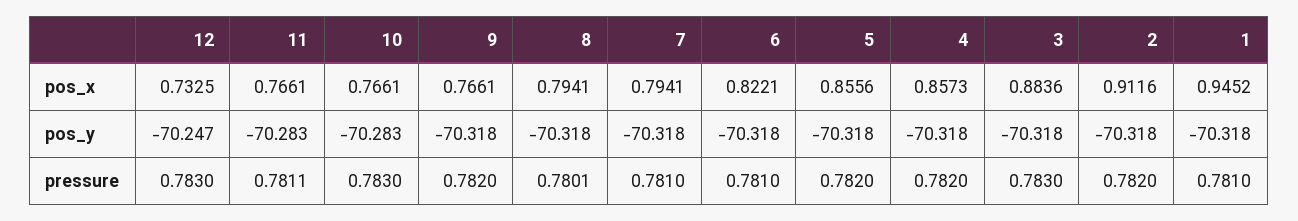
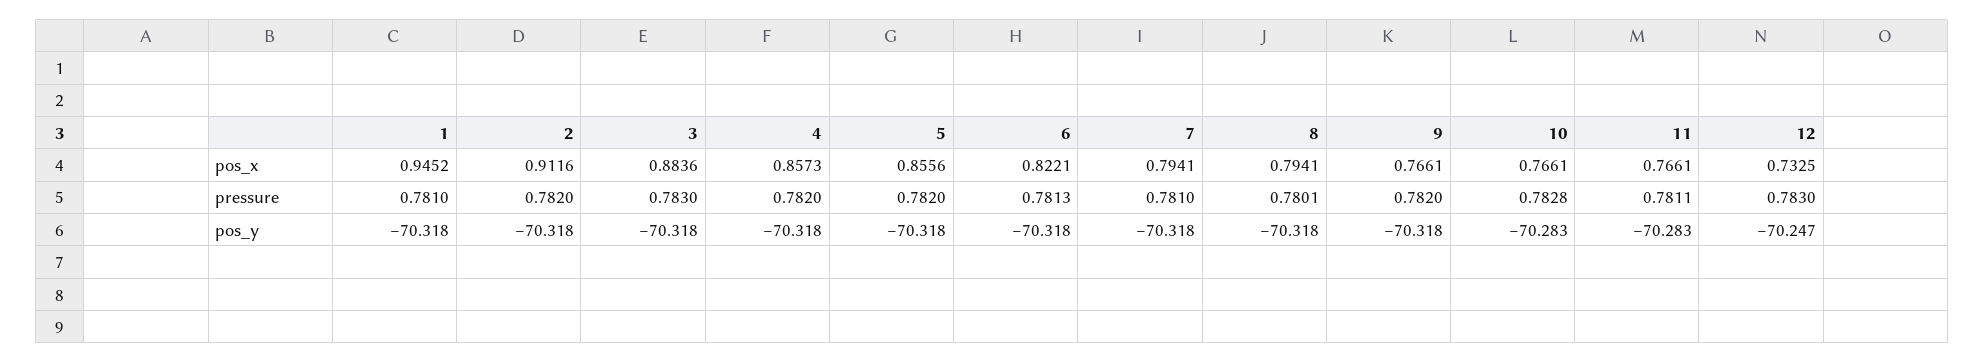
10, pressure: 0.783 -> 0.7828
6, pressure: 0.781 -> 0.7813

